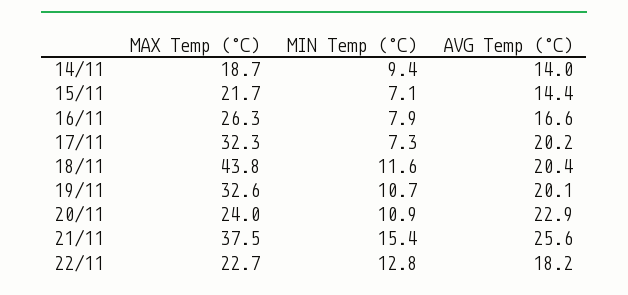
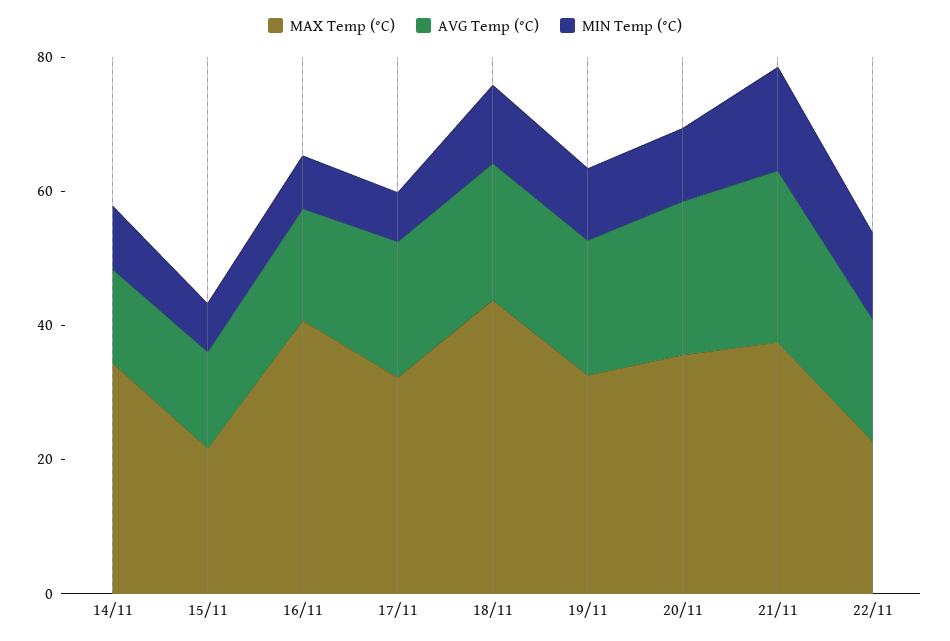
MAX Temp (°C), 14/11: 18.7 -> 35
MAX Temp (°C), 16/11: 26.3 -> 40
MAX Temp (°C), 20/11: 24 -> 35

